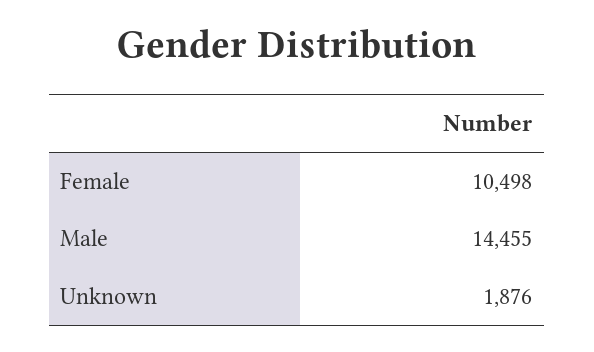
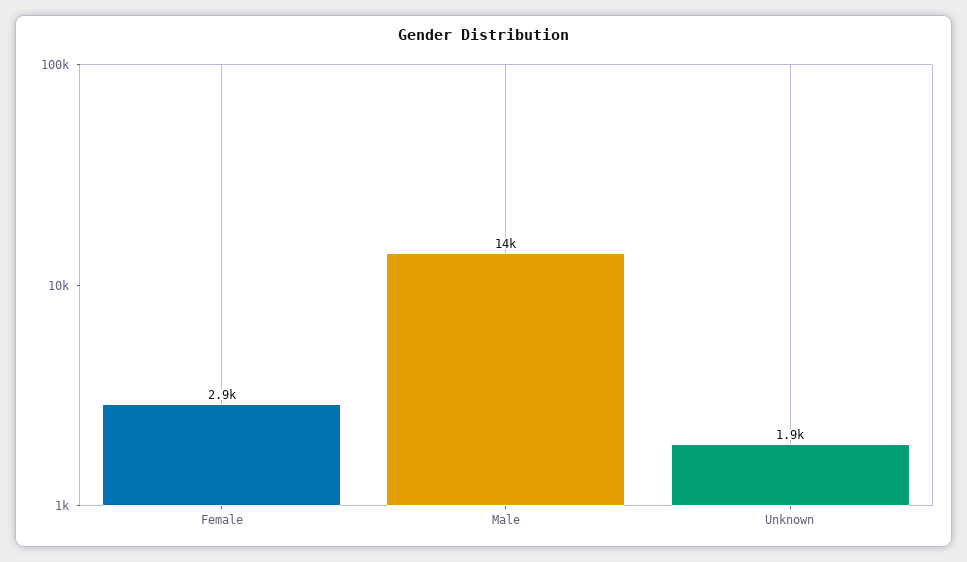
Female: 10498 -> 2900

